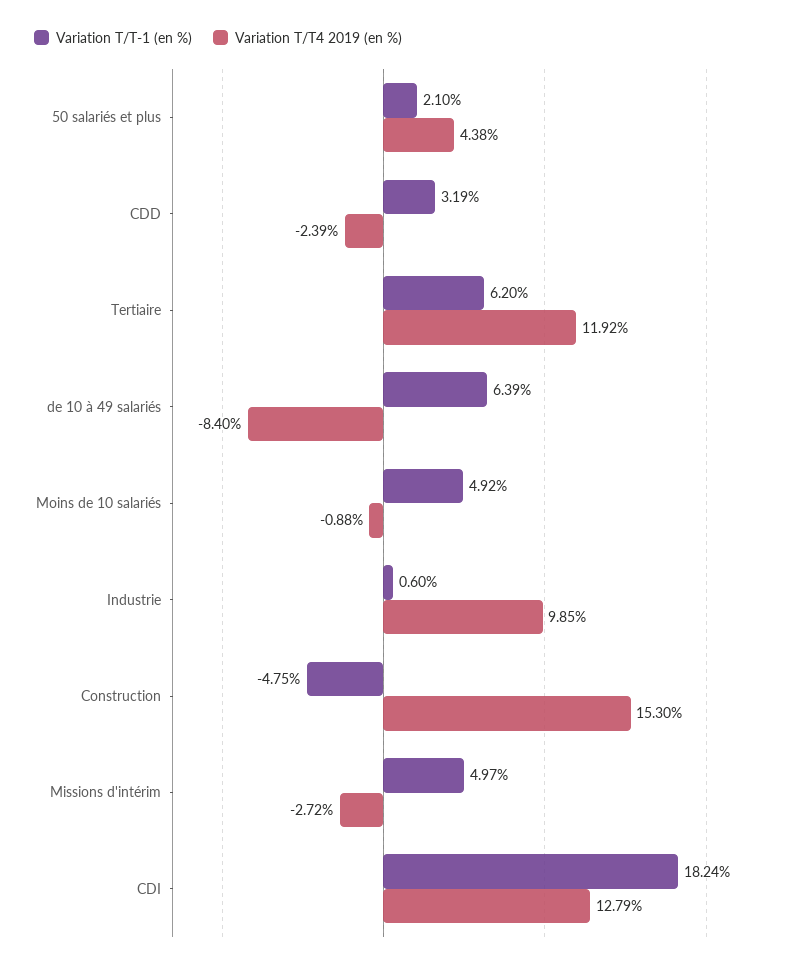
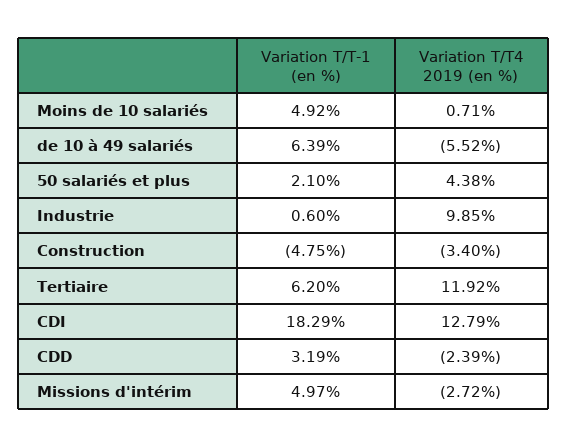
Variation T/T4 2019 (en %), de 10 à 49 salariés: -8.4 -> -5.52
Variation T/T4 2019 (en %), Moins de 10 salariés: -0.88 -> 0.71
Variation T/T4 2019 (en %), Construction: 15.3 -> -3.4
Variation T/T-1 (en %), CDI: 18.24 -> 18.29

